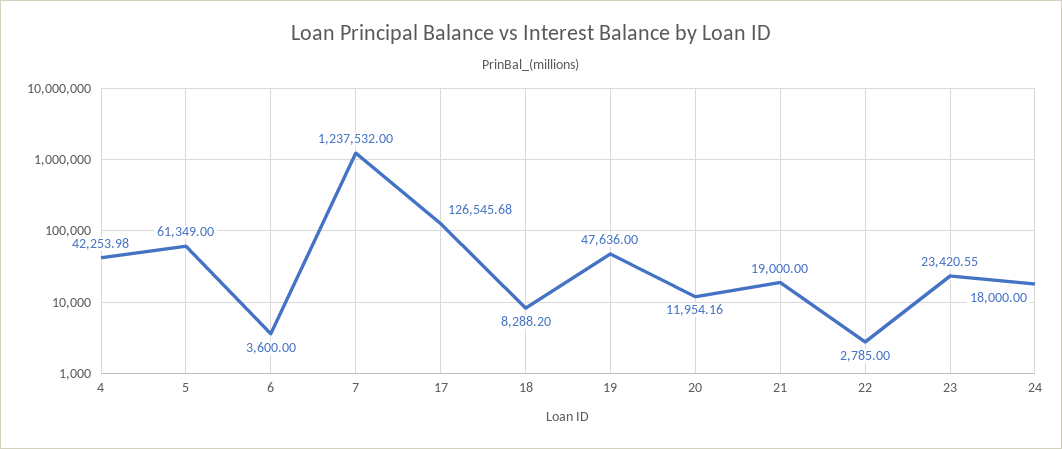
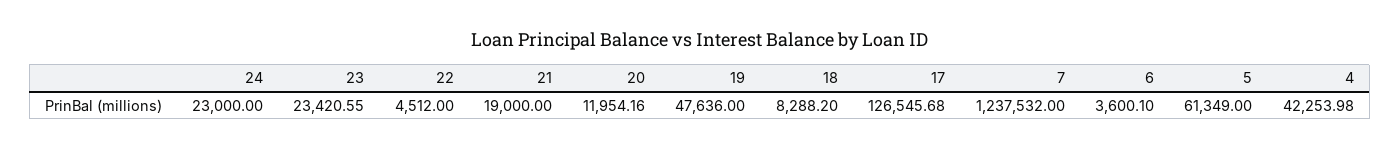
6: 3600 -> 3600.1
22: 2785 -> 4512
24: 18000 -> 23000

